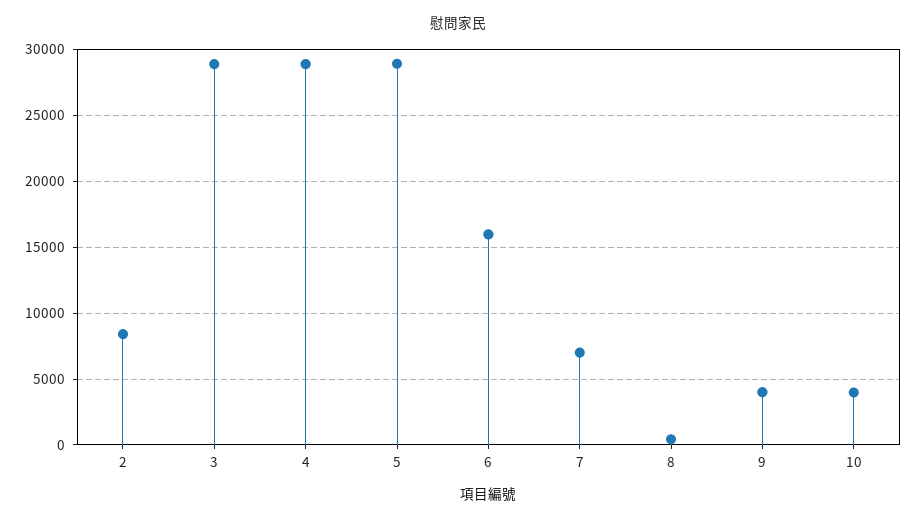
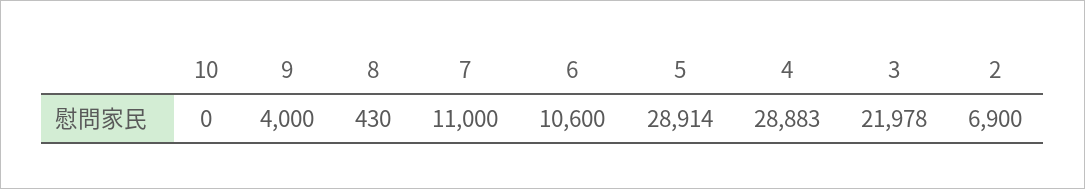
2: 8500 -> 6900
3: 29000 -> 21978
6: 16000 -> 10600
7: 7000 -> 11000
10: 4000 -> 0

